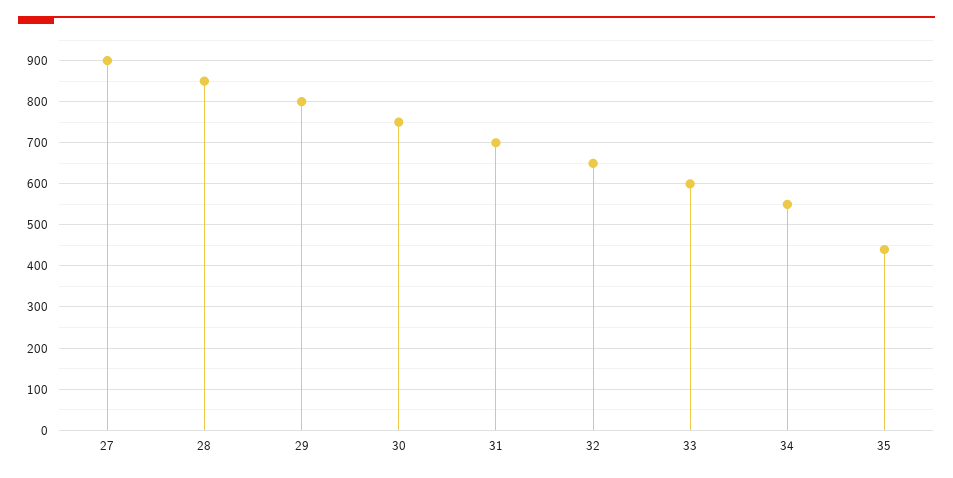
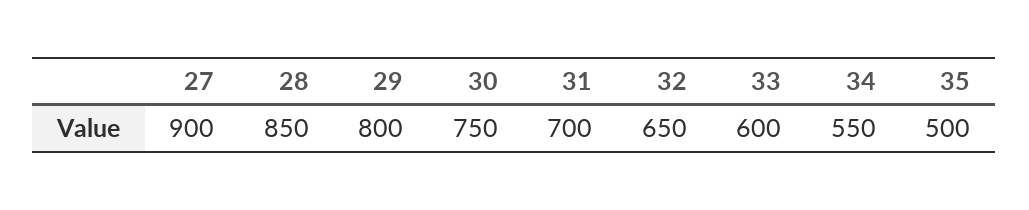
35: 440 -> 500

